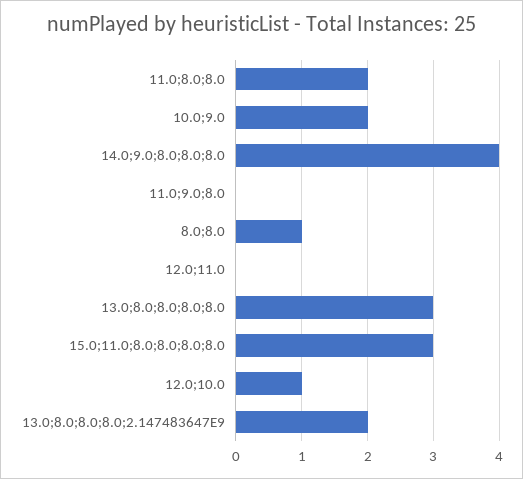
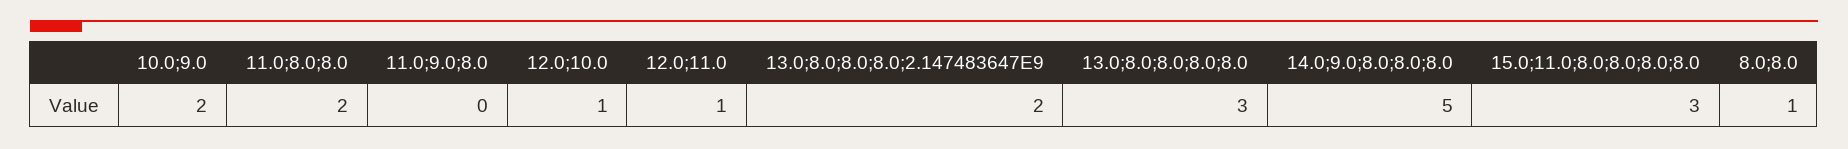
14.0;9.0;8.0;8.0;8.0: 4 -> 5
12.0;11.0: 0 -> 1

